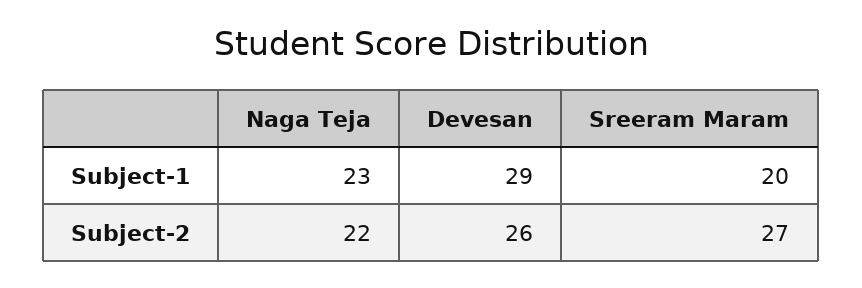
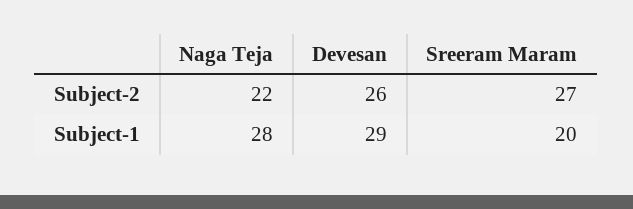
Naga Teja, Subject-1: 23 -> 28

